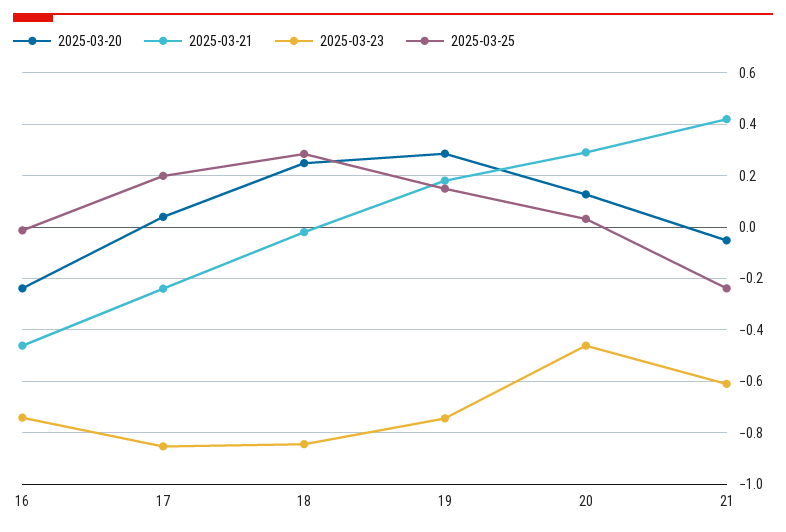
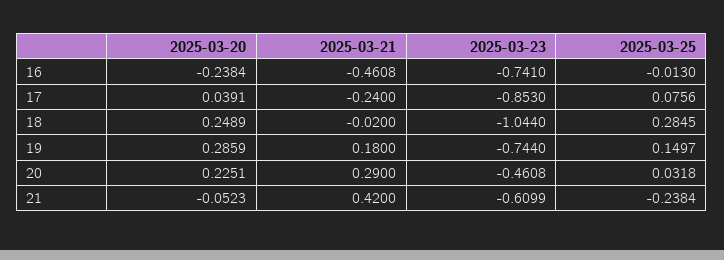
2025-03-25, 17: 0.2 -> 0.0756
2025-03-23, 18: -0.85 -> -1.044
2025-03-20, 20: 0.125 -> 0.2251

